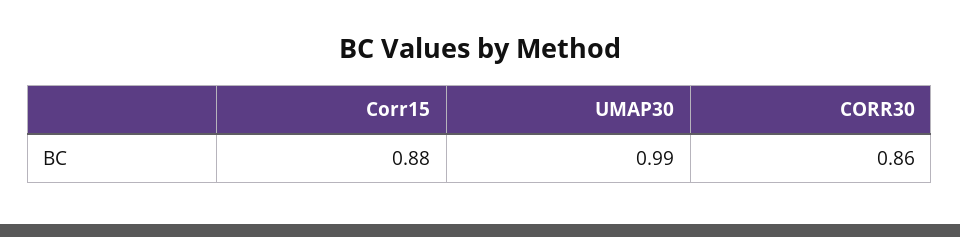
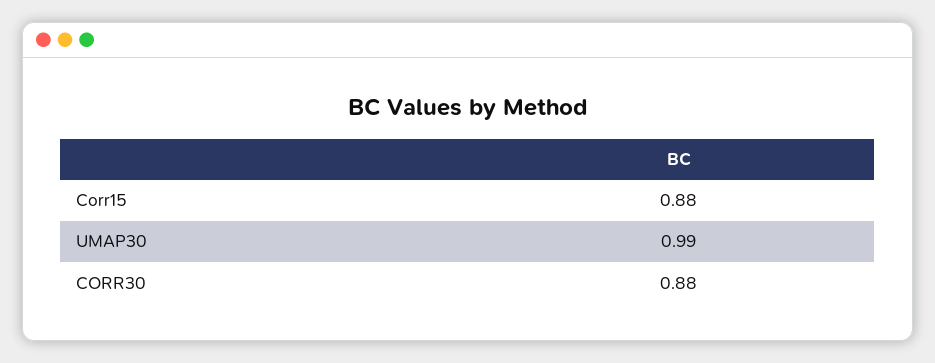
CORR30: 0.86 -> 0.88

